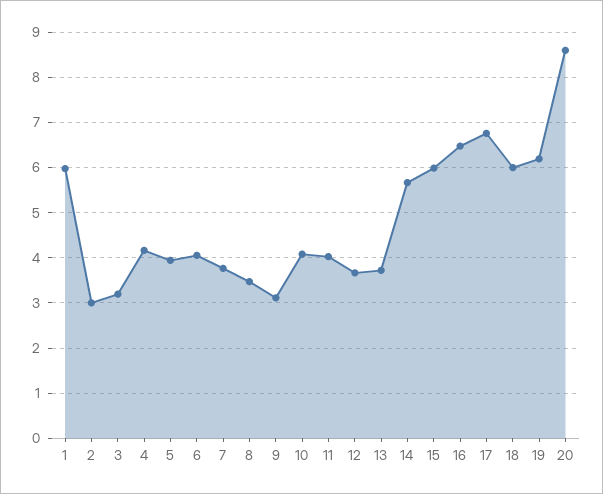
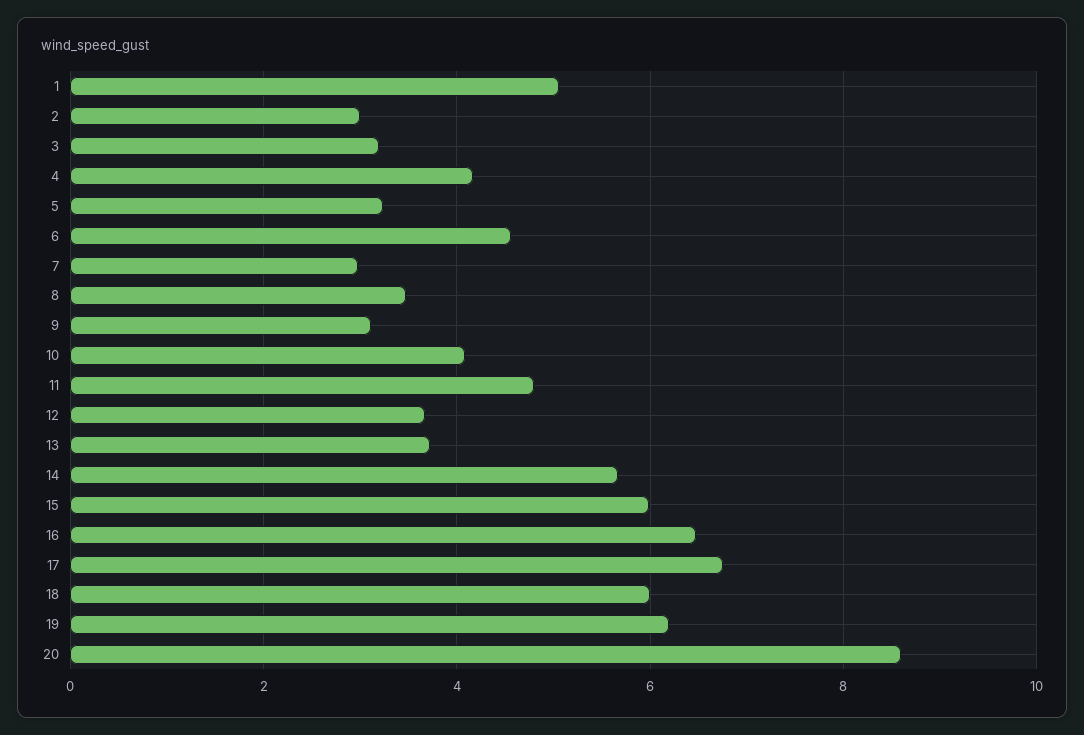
1: 6 -> 5
5: 4 -> 3.2
6: 4 -> 4.6
7: 3.8 -> 3
11: 4 -> 4.8

